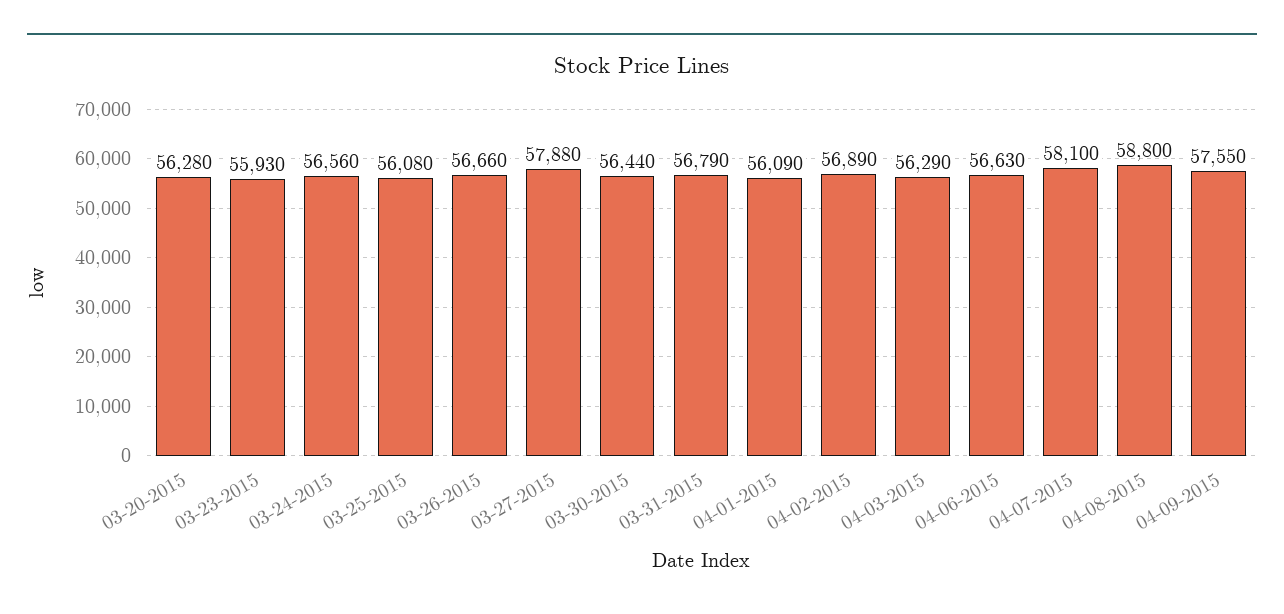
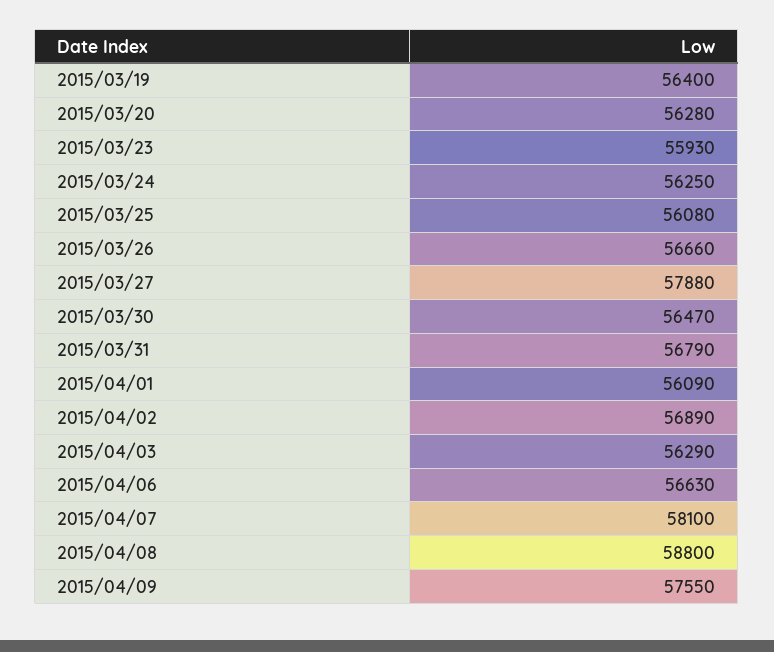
03-24-2015: 56560 -> 56250
03-30-2015: 56440 -> 56470
2015/03/19: none -> 56400

